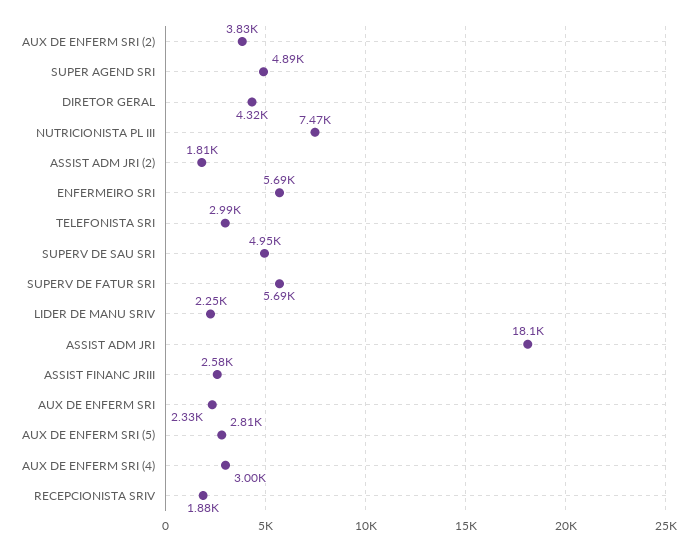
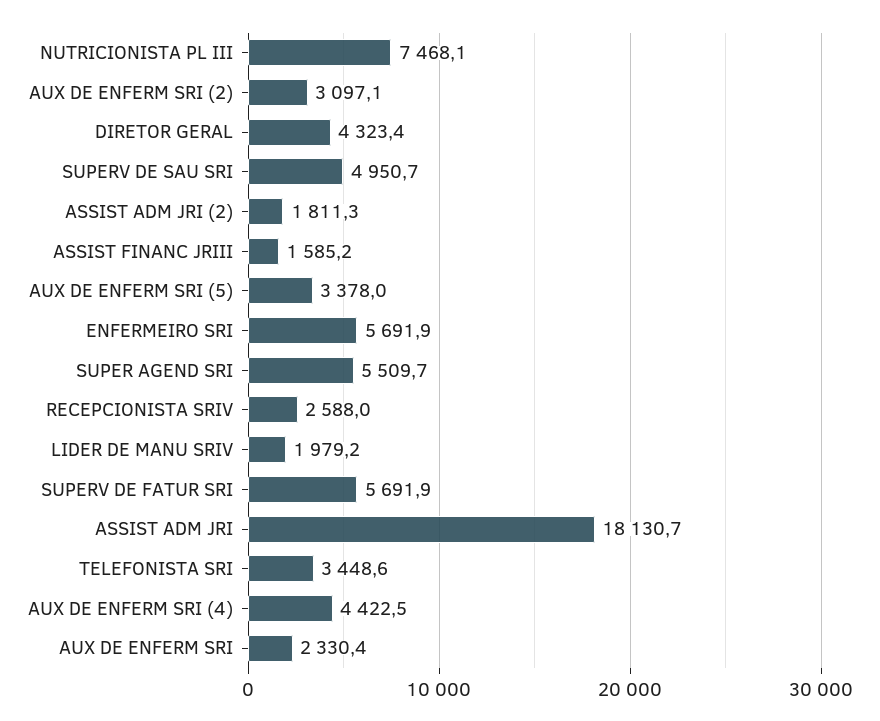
AUX DE ENFERM SRI (2): 3830 -> 3097.1
SUPER AGEND SRI: 4890 -> 5509.7
TELEFONISTA SRI: 2990 -> 3448.6
LIDER DE MANU SRIV: 2250 -> 1979.2
ASSIST FINANC JRIII: 2580 -> 1585.2
AUX DE ENFERM SRI (5): 2810 -> 3378
AUX DE ENFERM SRI (4): 3000 -> 4422.5
RECEPCIONISTA SRIV: 1880 -> 2588

